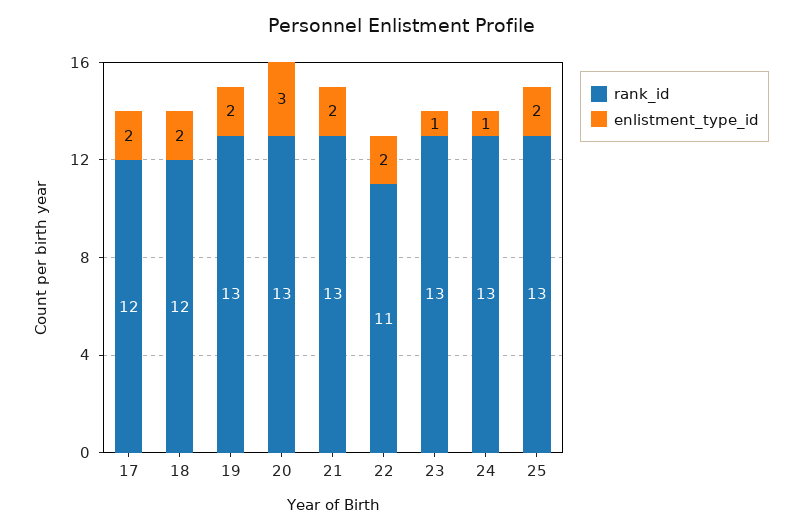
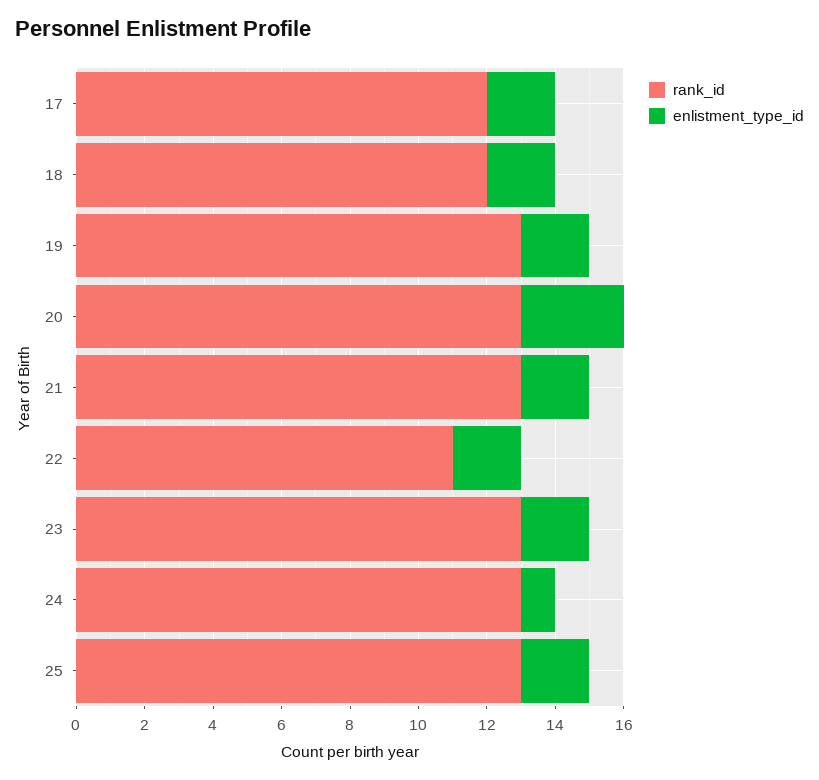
enlistment_type_id, 23: 1 -> 2

